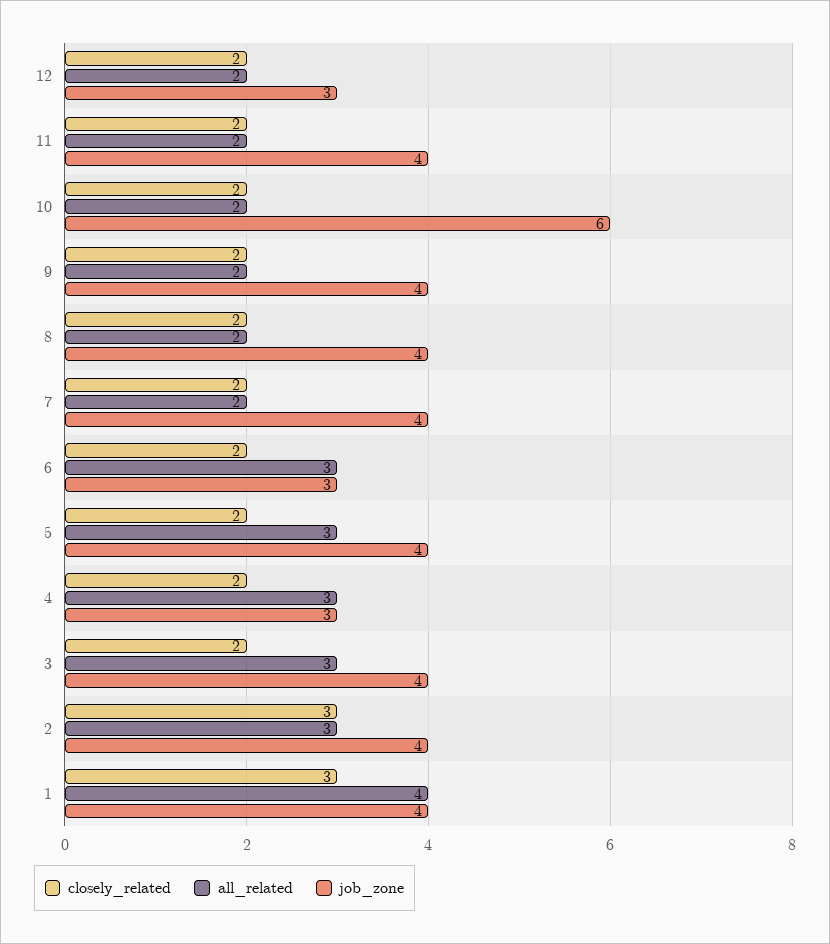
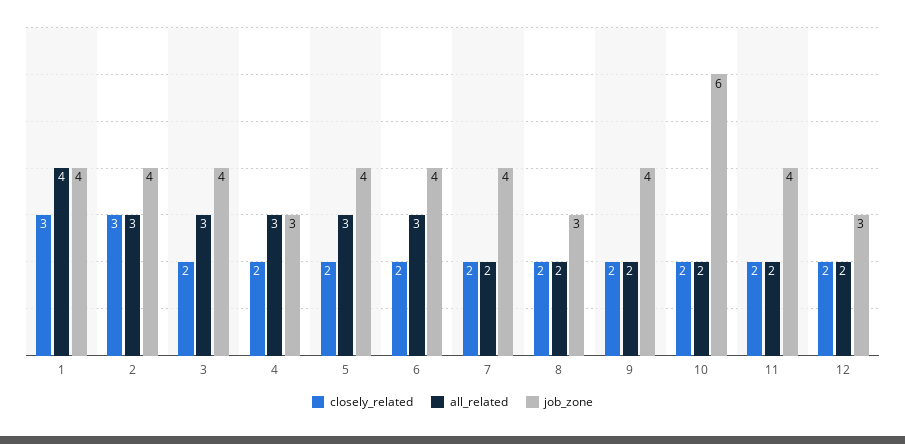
job_zone, 8: 4 -> 3
job_zone, 6: 3 -> 4

